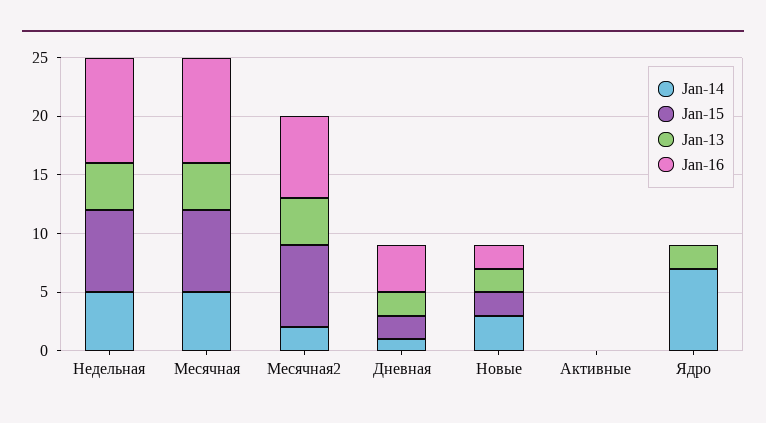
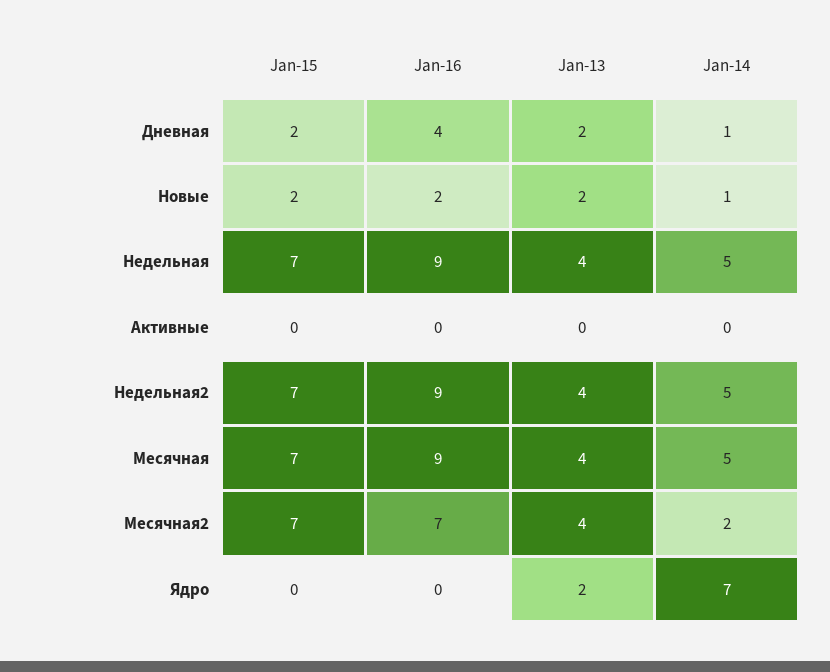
Jan-14, Новые: 3 -> 1
Jan-15, Недельная2: none -> 7
Jan-16, Недельная2: none -> 9
Jan-13, Недельная2: none -> 4
Jan-14, Недельная2: none -> 5

